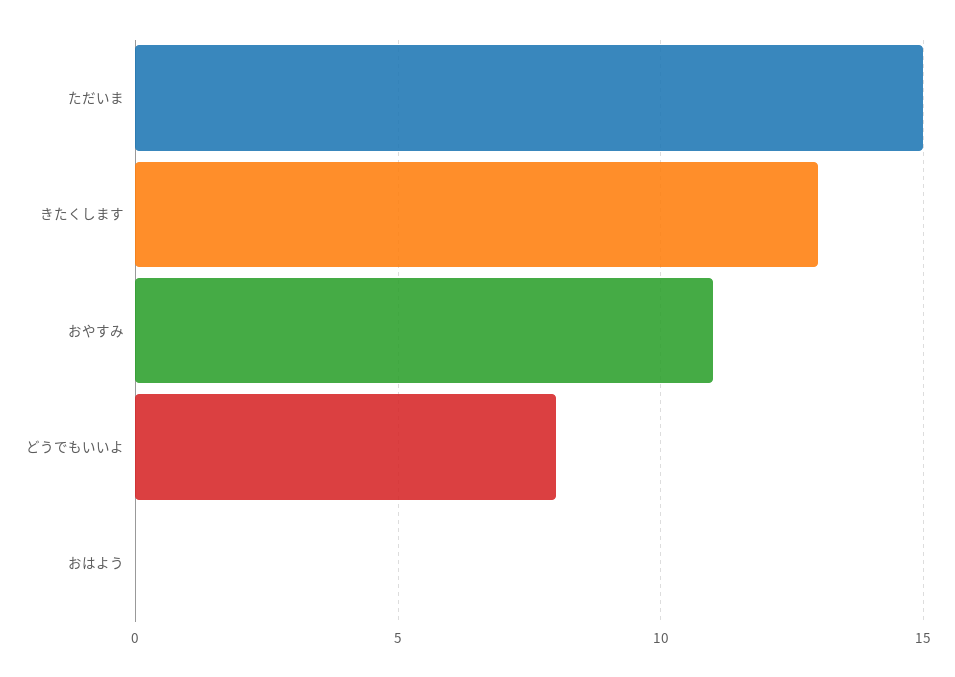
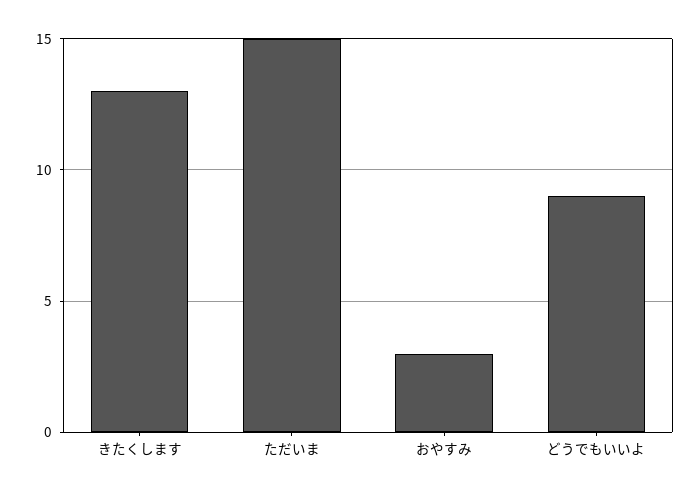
おやすみ: 11 -> 3
どうでもいいよ: 8 -> 9
おはよう: 0 -> none

